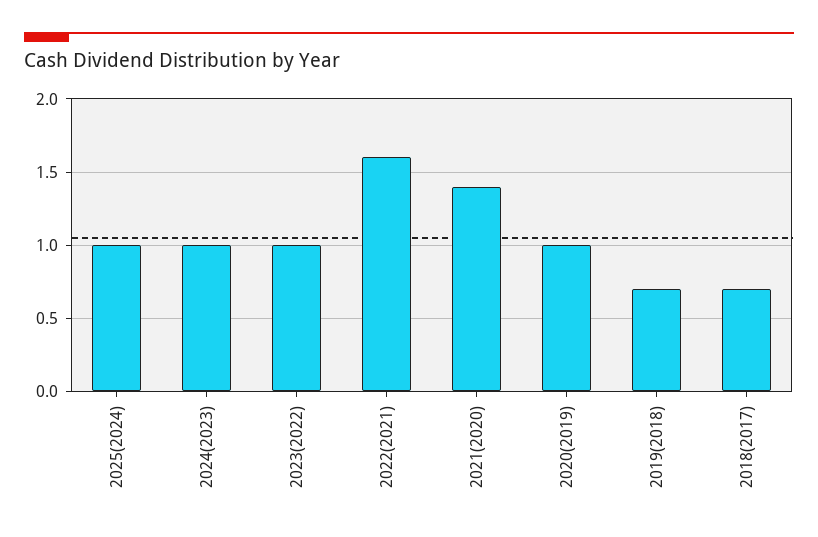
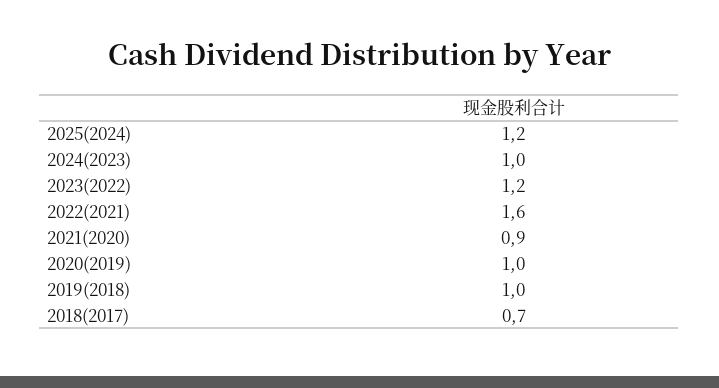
2025(2024): 1 -> 1.2
2023(2022): 1 -> 1.2
2021(2020): 1.4 -> 0.9
2019(2018): 0.7 -> 1

